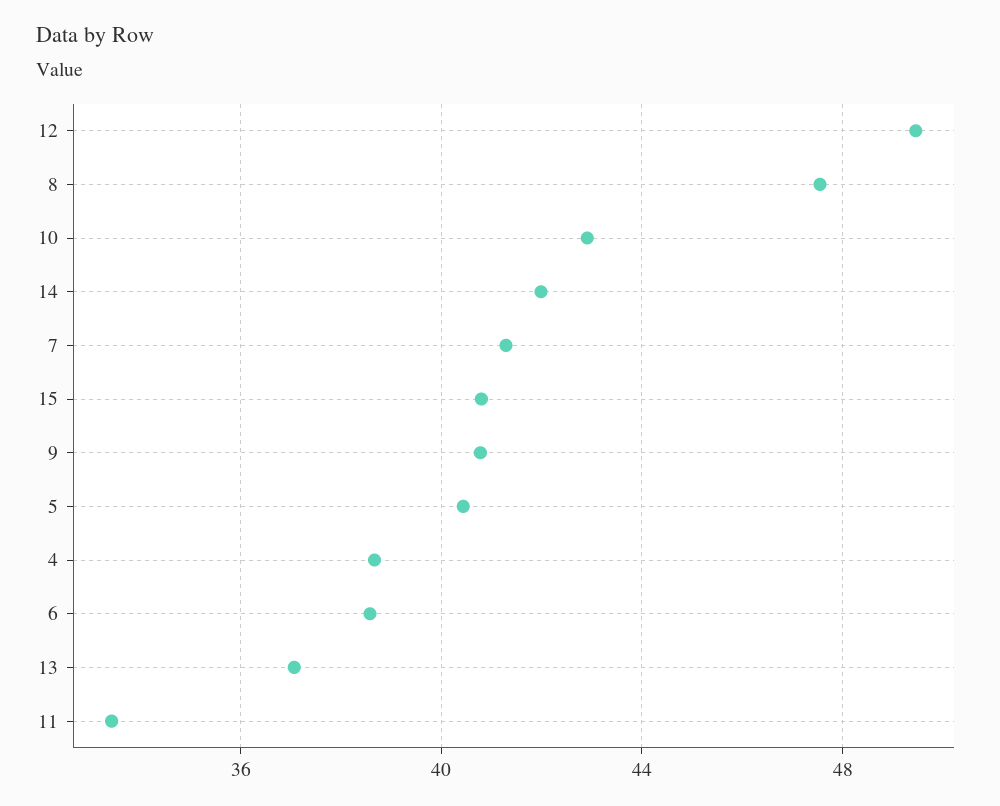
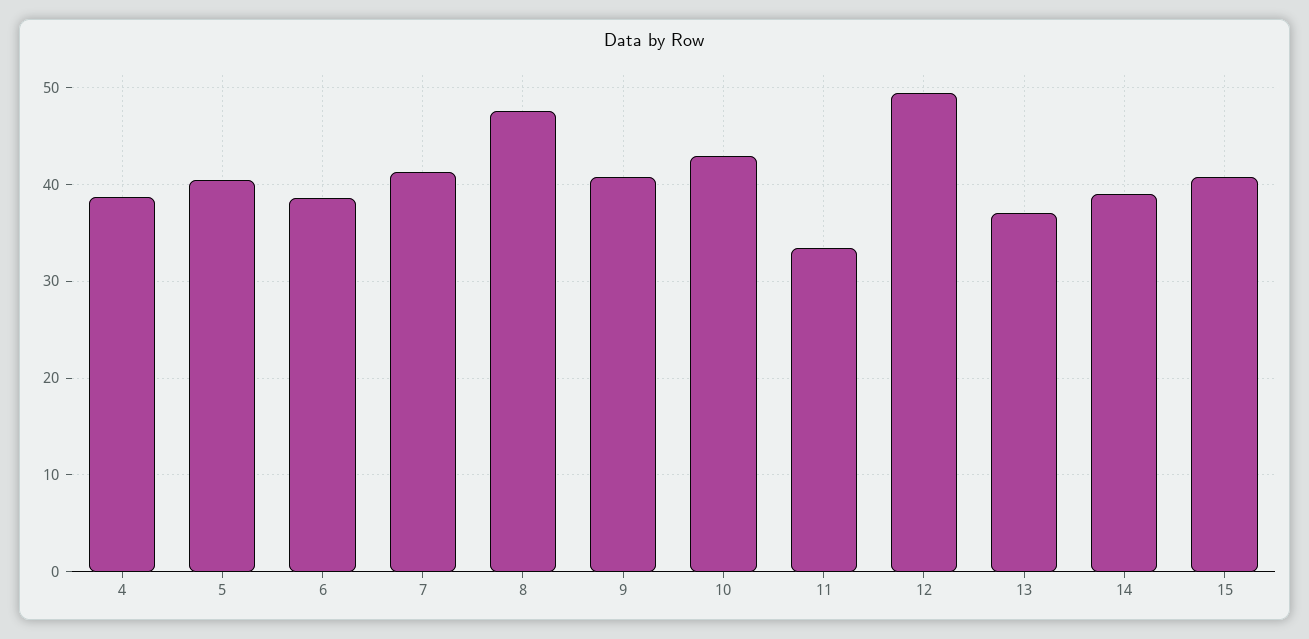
14: 42 -> 39

